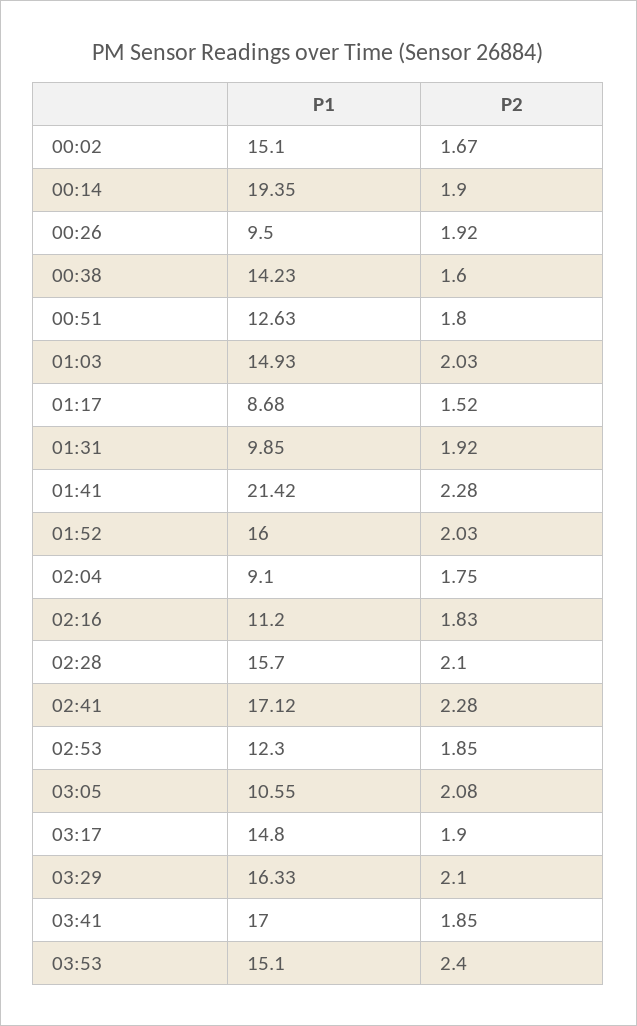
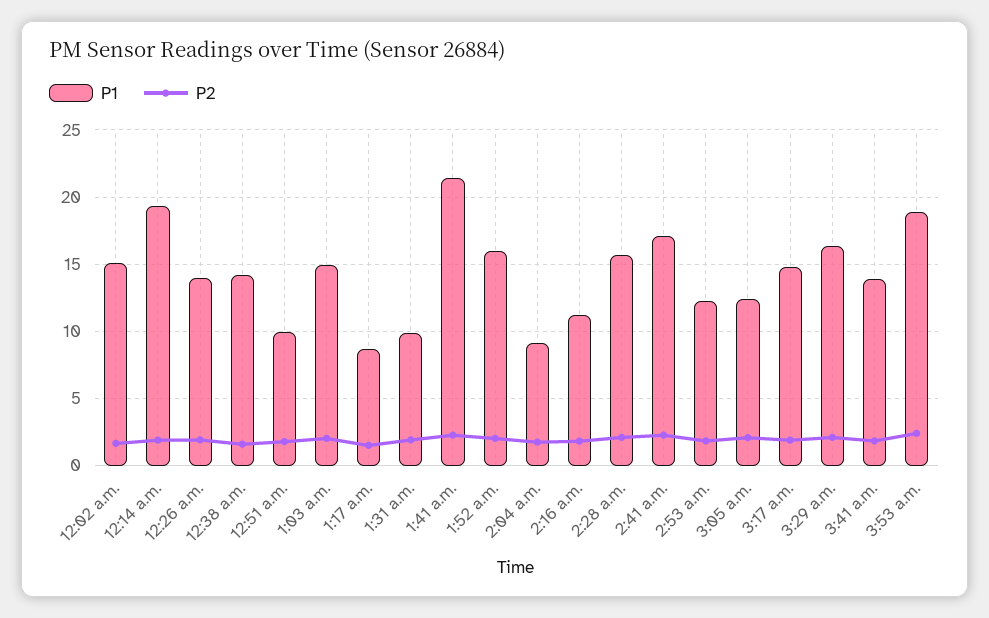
P1, 00:26: 9.5 -> 14
P1, 00:51: 12.63 -> 10
P1, 03:05: 10.55 -> 12.5
P1, 03:41: 17 -> 14
P1, 03:53: 15.1 -> 19

